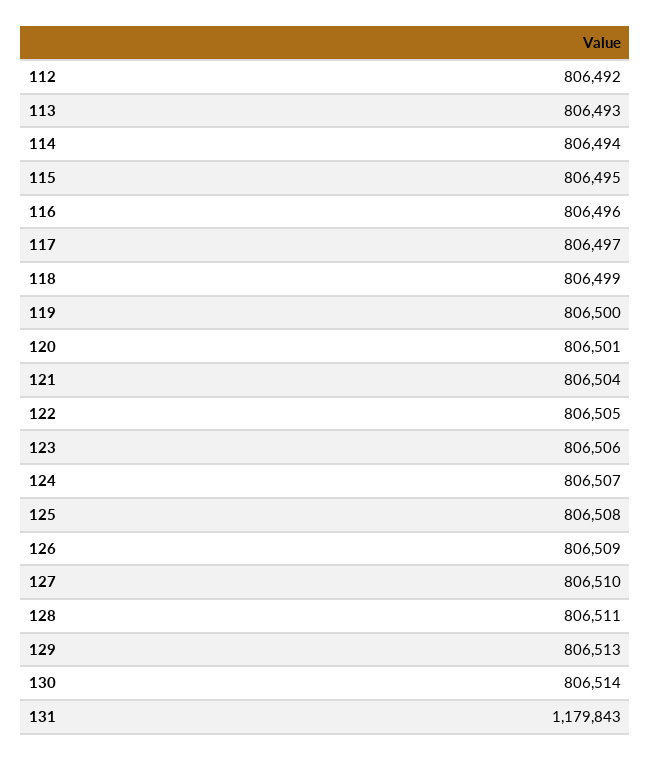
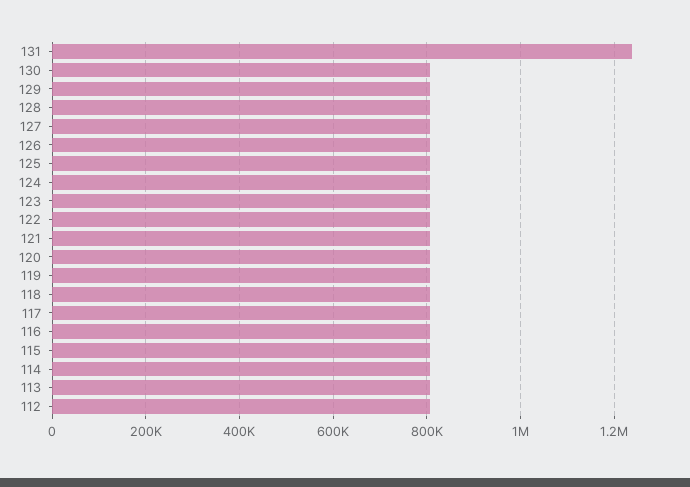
131: 1179843 -> 1240000

